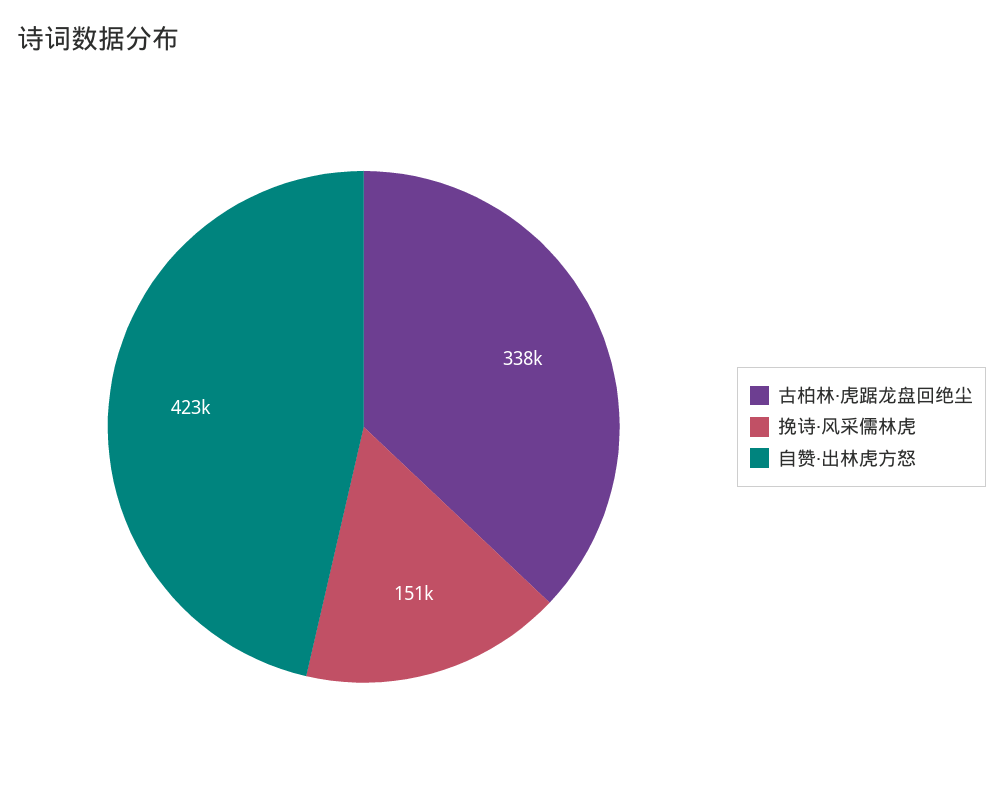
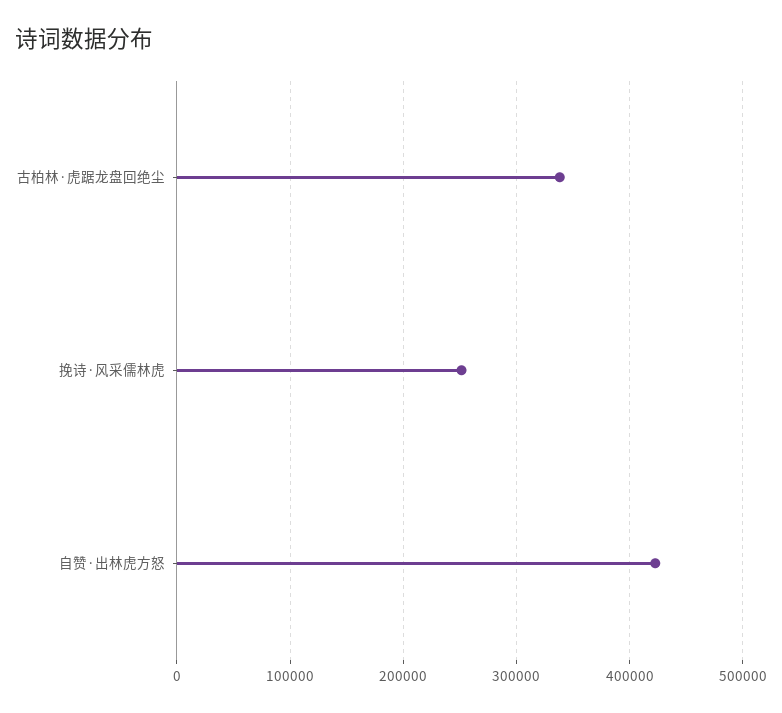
挽诗·风采儒林虎: 151000 -> 250000

